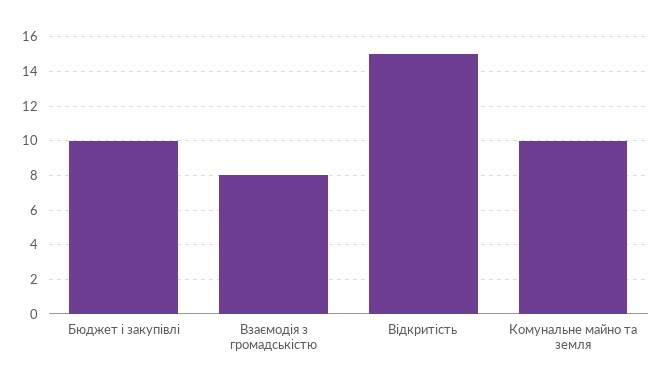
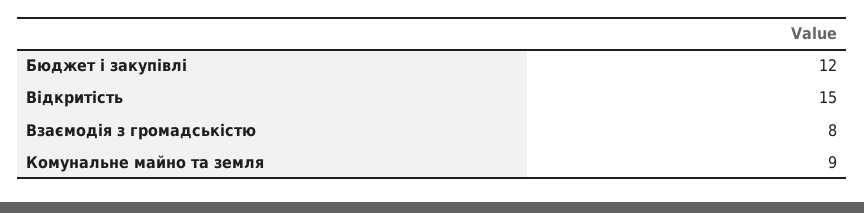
Бюджет і закупівлі: 10 -> 12
Комунальне майно та земля: 10 -> 9

